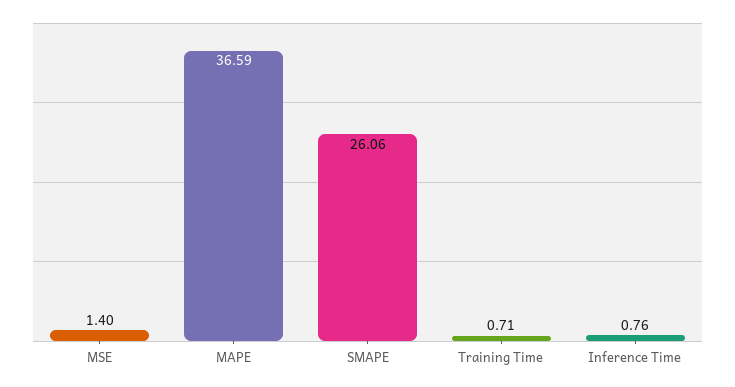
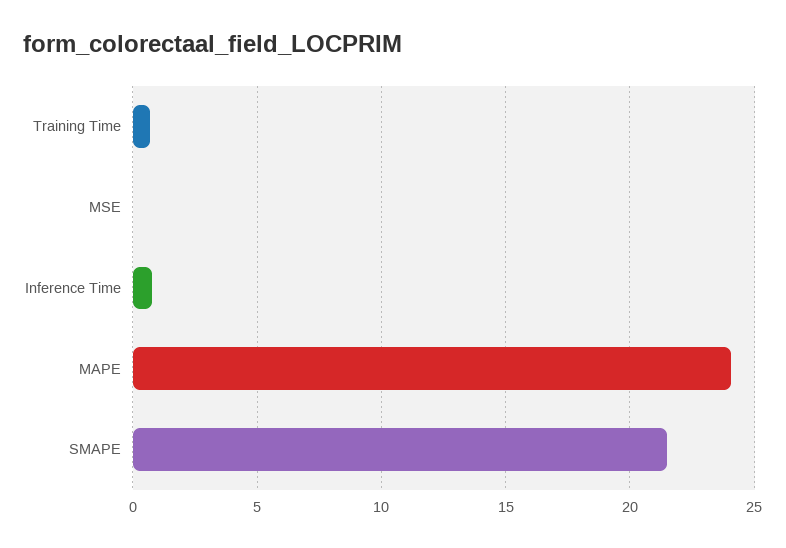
MSE: 1.4 -> 0
MAPE: 36.59 -> 24
SMAPE: 26.06 -> 21.5

